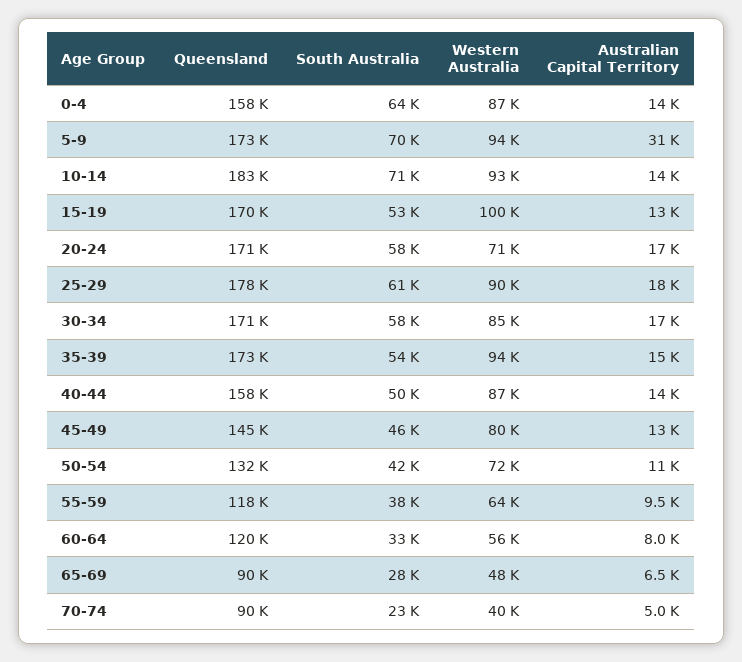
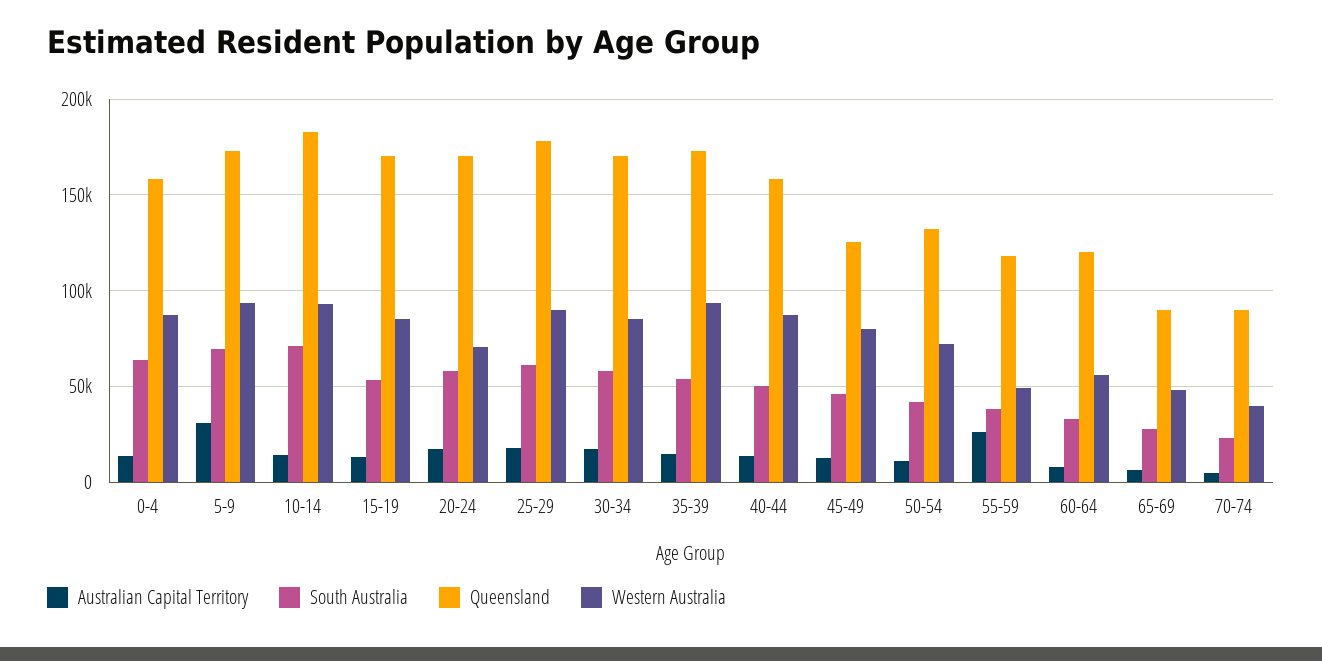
Western Australia, 15-19: 100000 -> 85000
Queensland, 45-49: 145000 -> 125000
Western Australia, 55-59: 64000 -> 50000
Australian Capital Territory, 55-59: 9500 -> 25000

